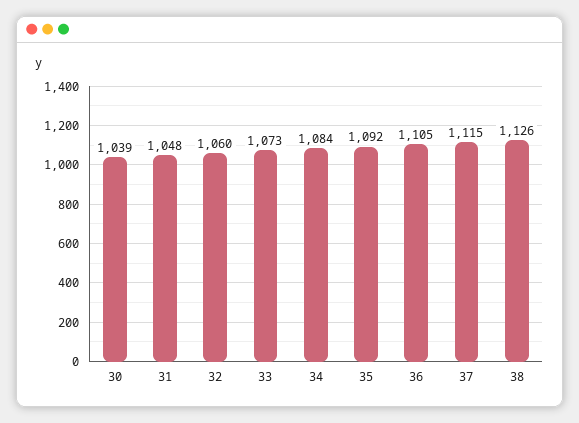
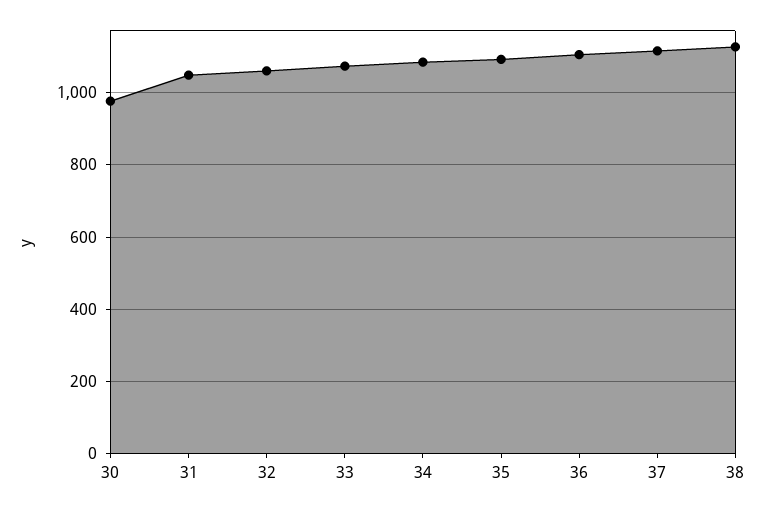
30: 1039 -> 980

